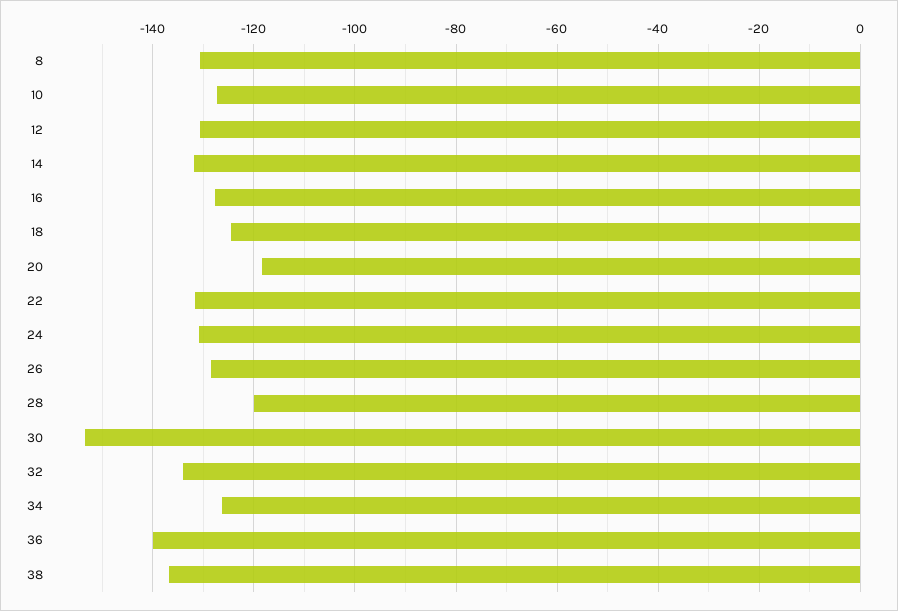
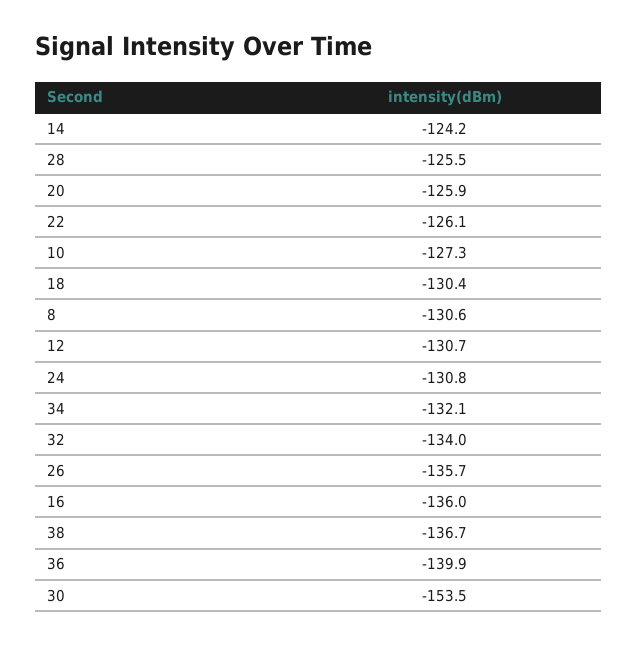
14: -132 -> -124.2
16: -128 -> -136
18: -124 -> -130.4
20: -118 -> -125.9
22: -132 -> -126.1
26: -128 -> -135.7
28: -120 -> -125.5
34: -126 -> -132.1

